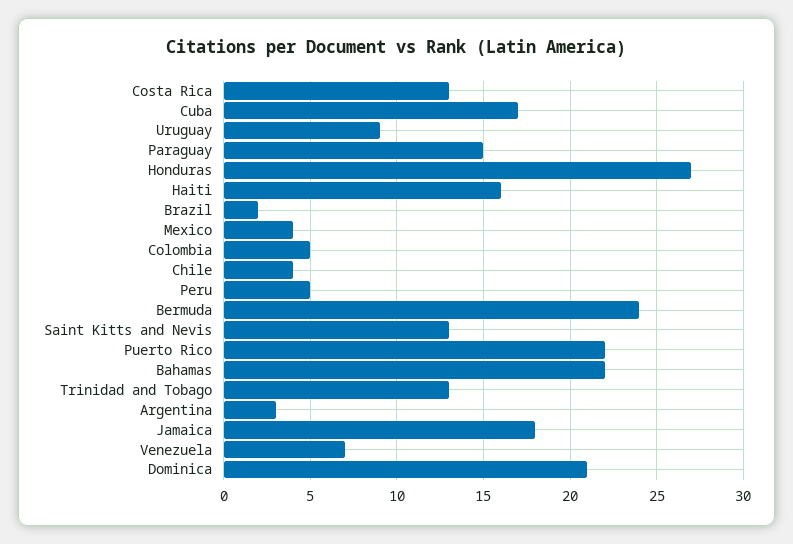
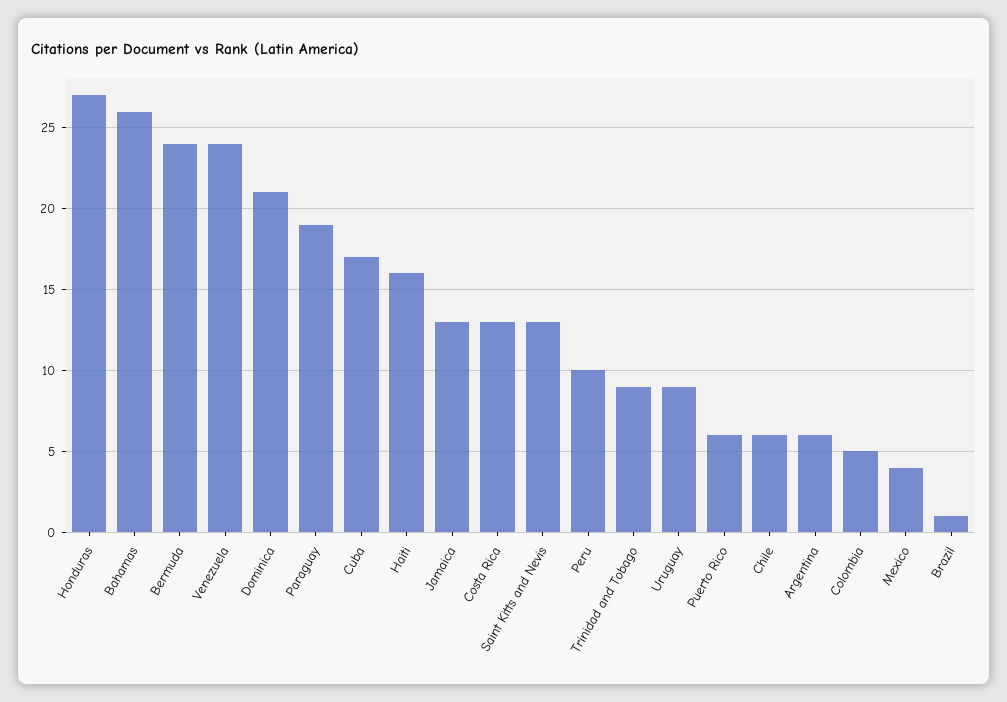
Paraguay: 15 -> 19
Brazil: 2 -> 1
Chile: 4 -> 6
Peru: 5 -> 10
Puerto Rico: 22 -> 6
Bahamas: 22 -> 26
Trinidad and Tobago: 13 -> 9
Argentina: 3 -> 6
Jamaica: 18 -> 13
Venezuela: 7 -> 24

